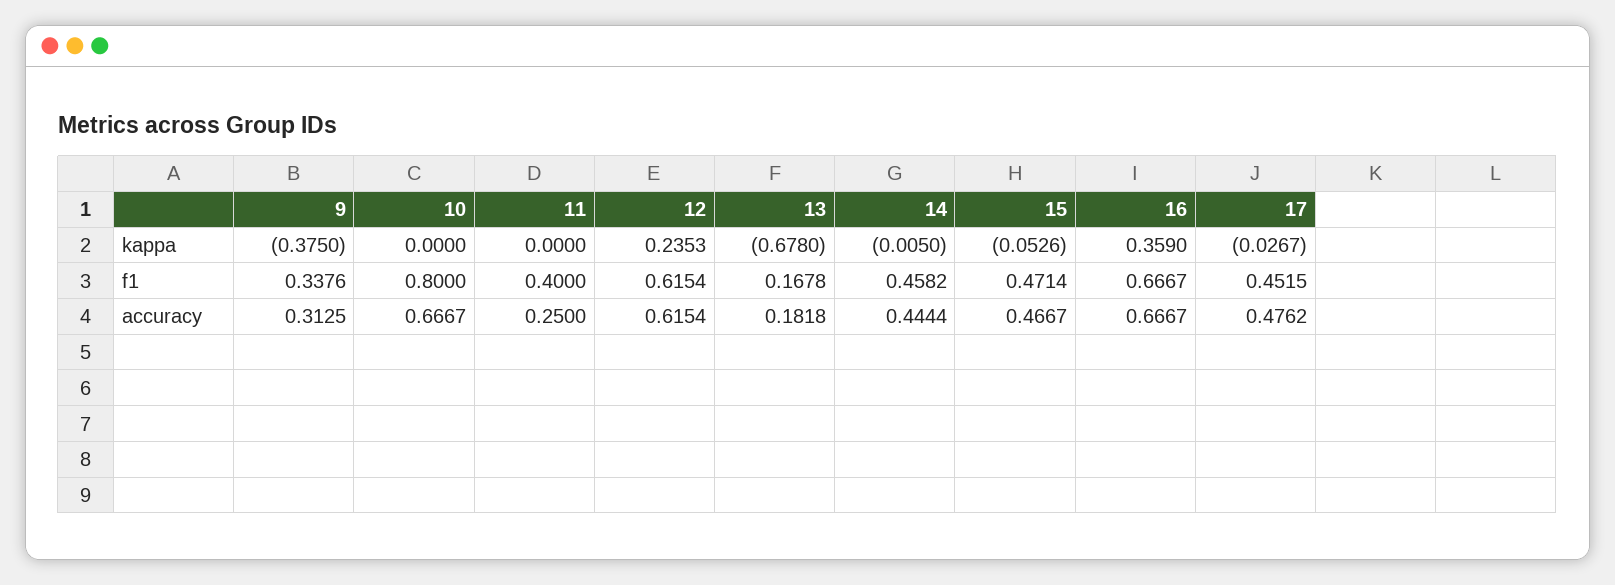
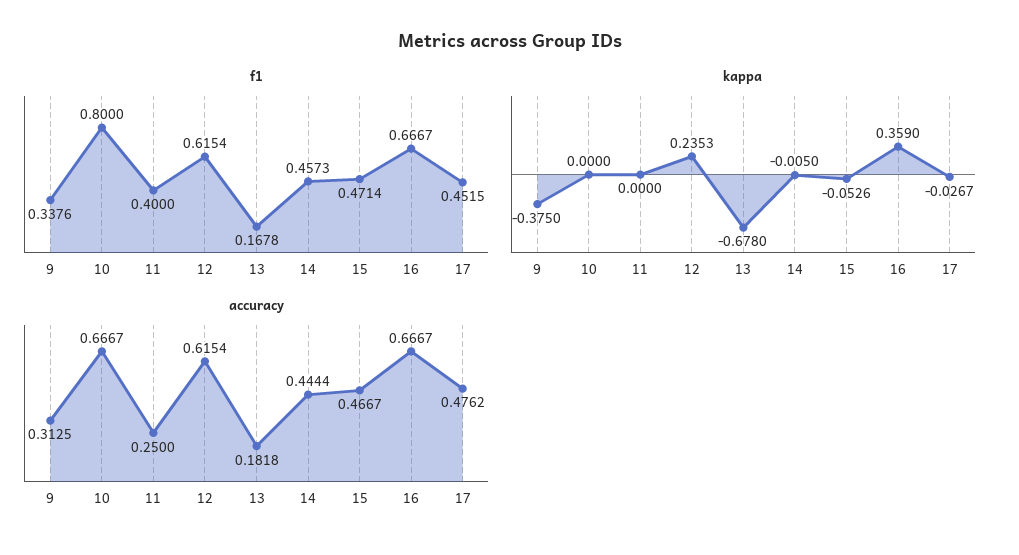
f1, 14: 0.4582 -> 0.4573

